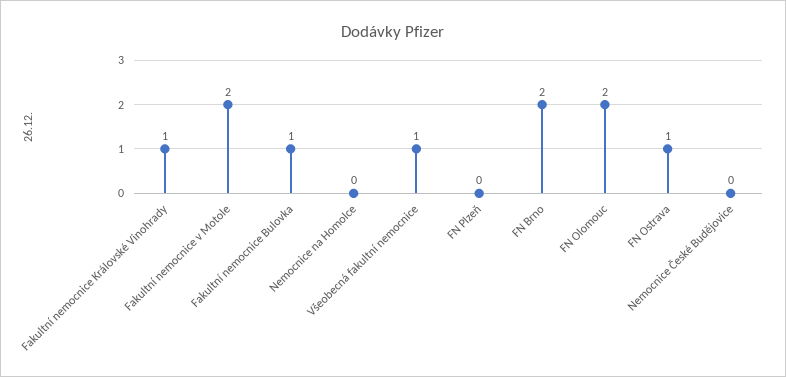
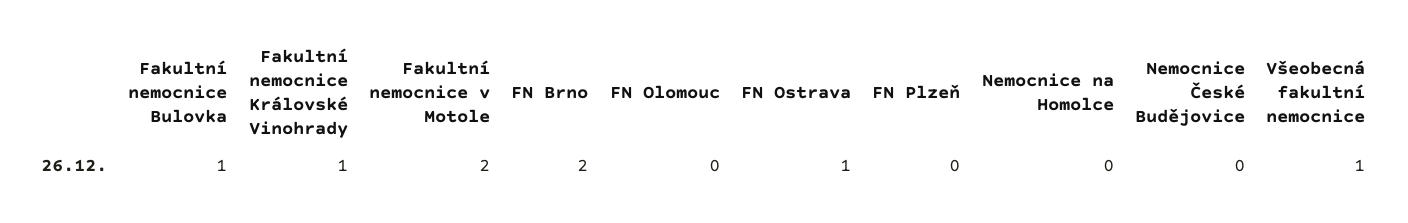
FN Olomouc: 2 -> 0

